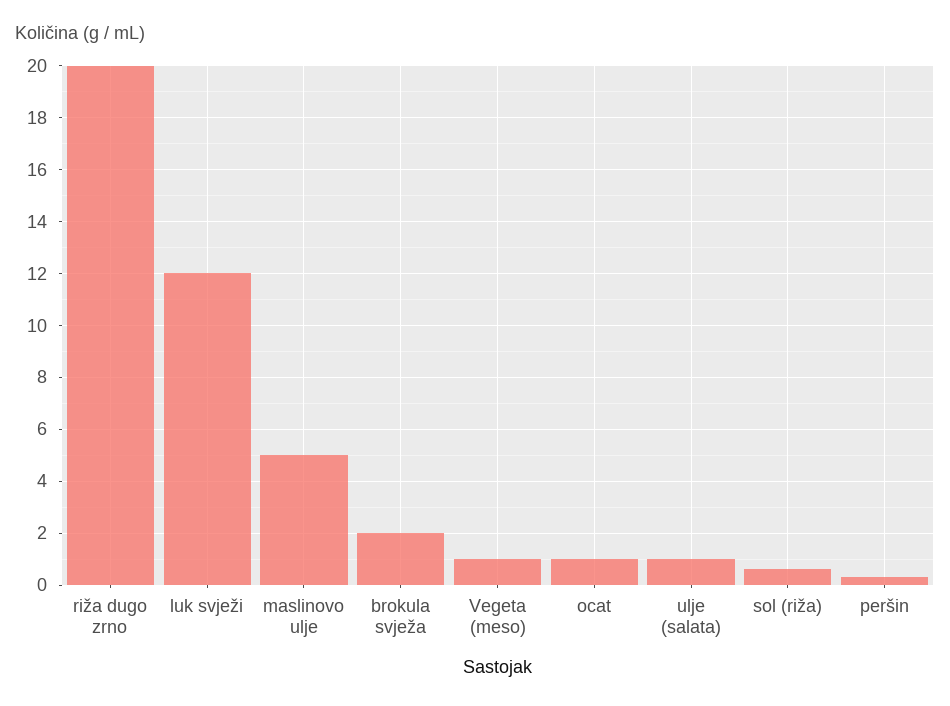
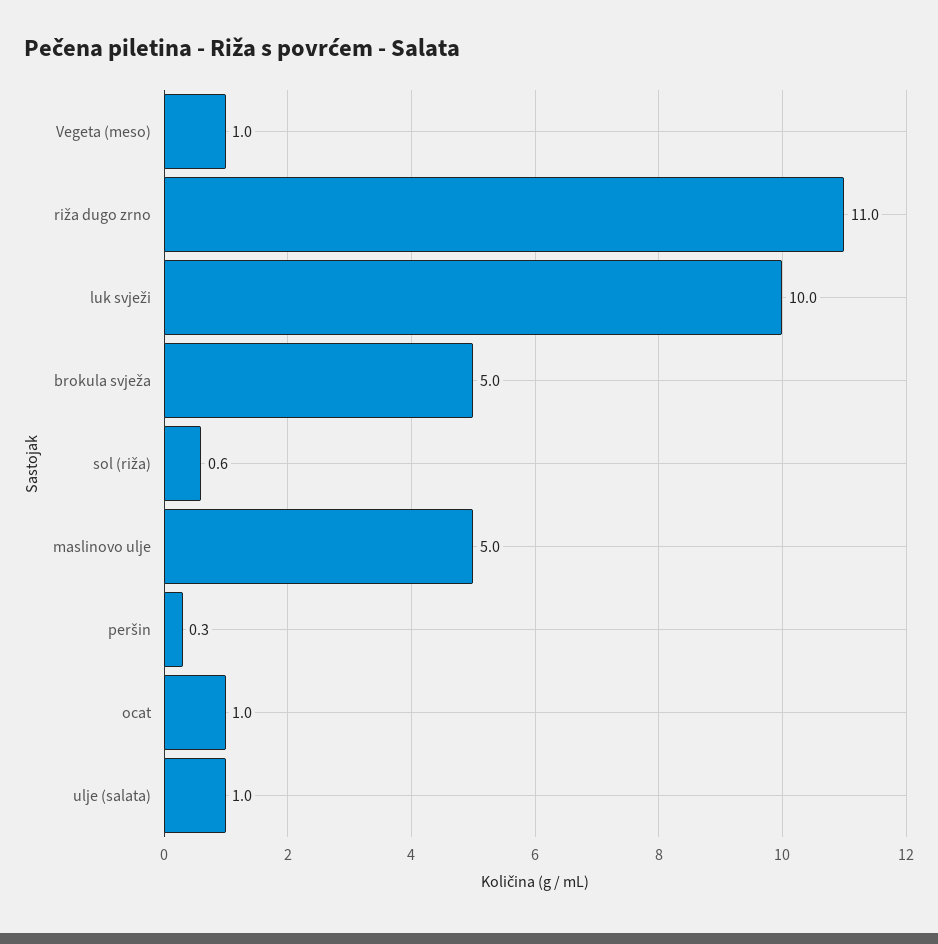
riža dugo zrno: 20 -> 11
luk svježi: 12 -> 10
brokula svježa: 2 -> 5

